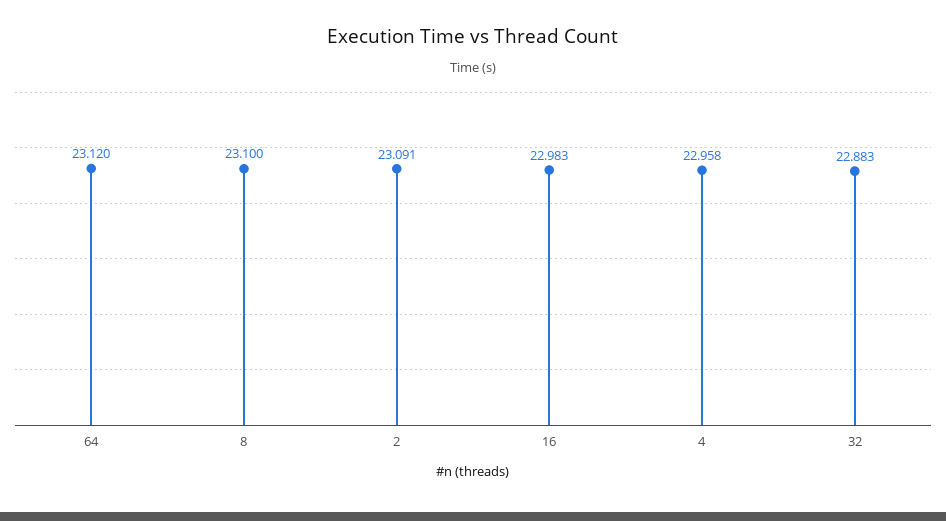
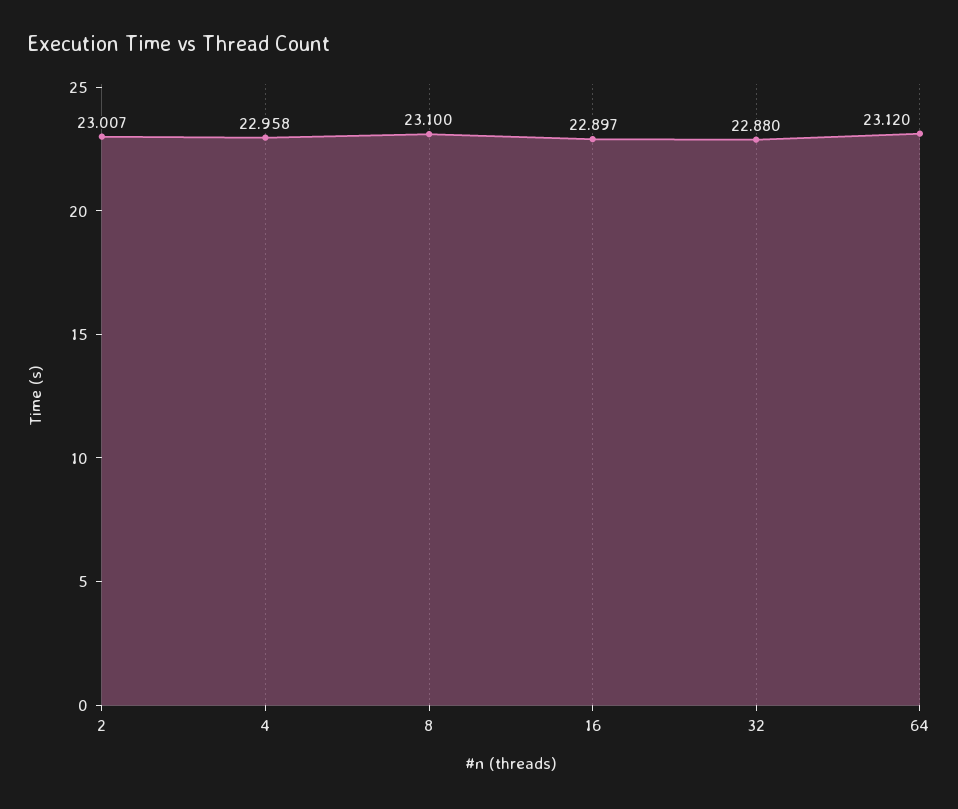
2: 23.091 -> 23.007
16: 22.983 -> 22.897
32: 22.883 -> 22.88

